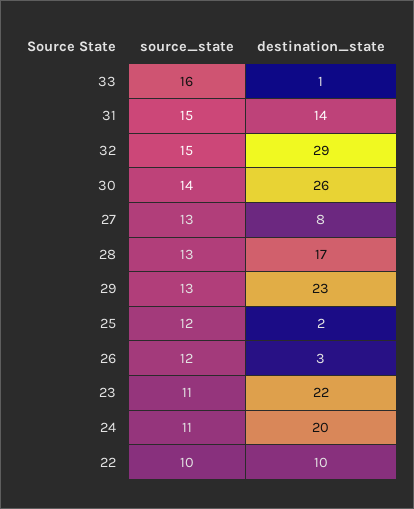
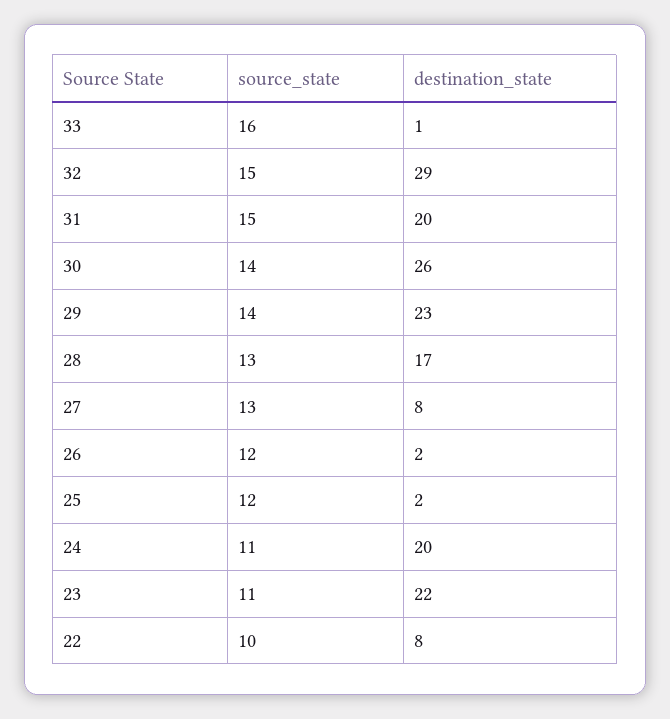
destination_state, 31: 14 -> 20
source_state, 29: 13 -> 14
destination_state, 26: 3 -> 2
destination_state, 22: 10 -> 8

